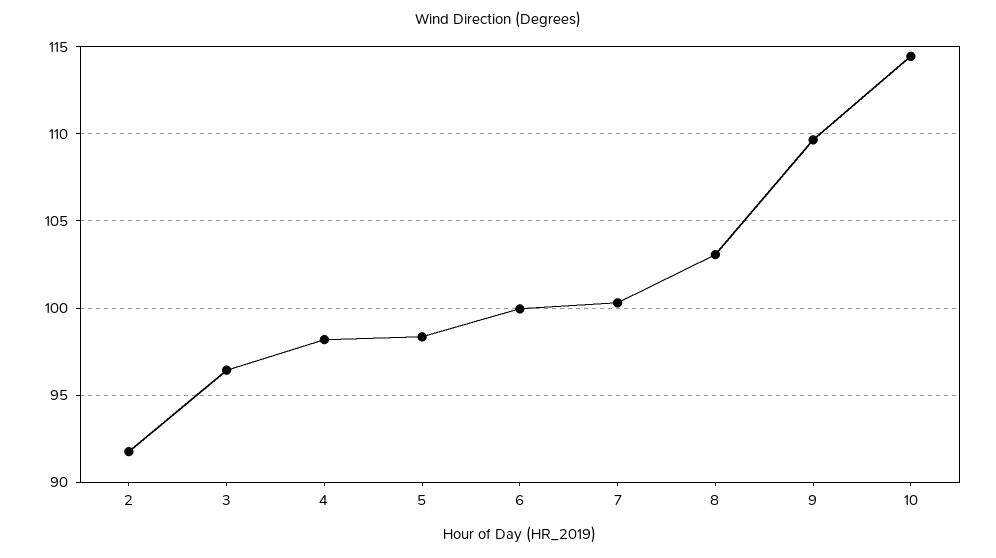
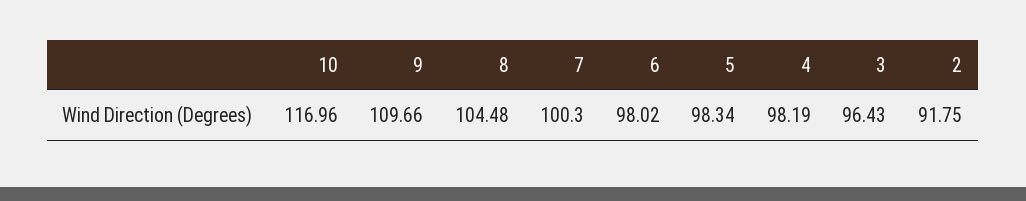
6: 100 -> 98.02
8: 103 -> 104.48
10: 114.5 -> 116.96

